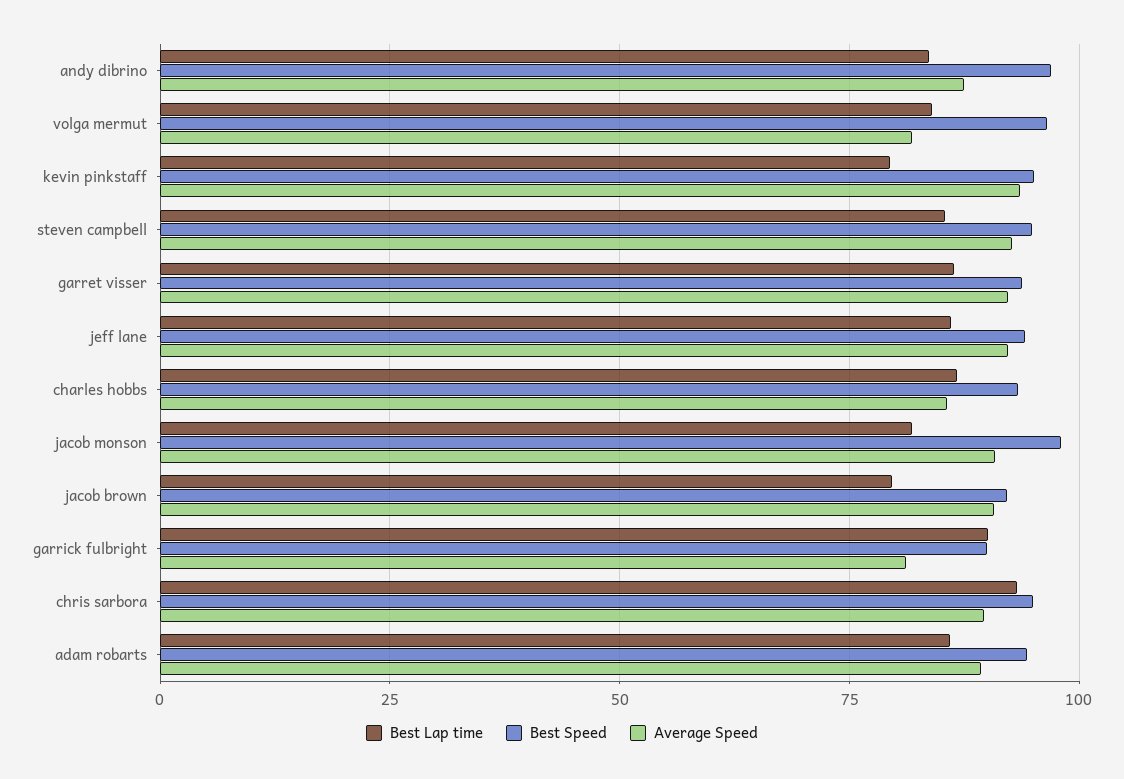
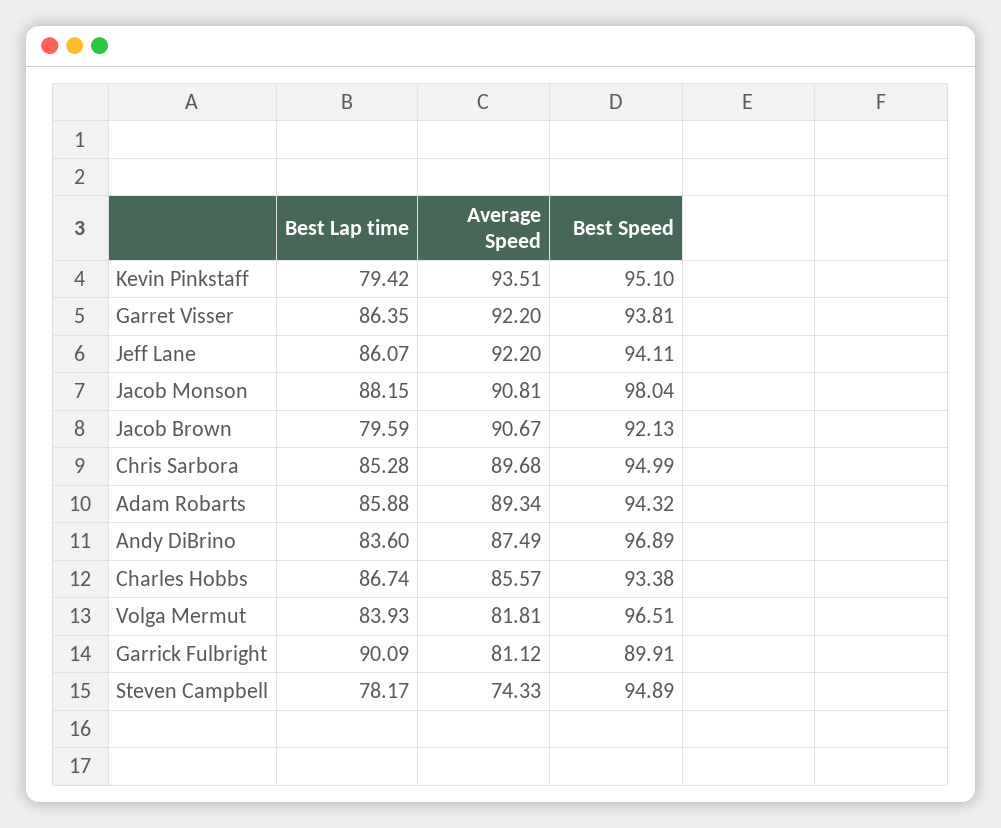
Best Lap time, steven campbell: 85 -> 78.17
Average Speed, steven campbell: 92.5 -> 74.33
Best Lap time, jacob monson: 82.5 -> 88.15
Best Lap time, chris sarbora: 92.5 -> 85.28

